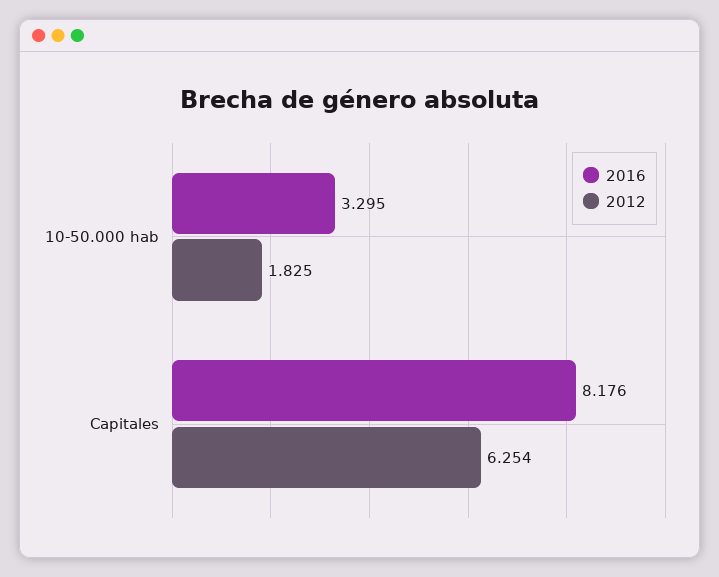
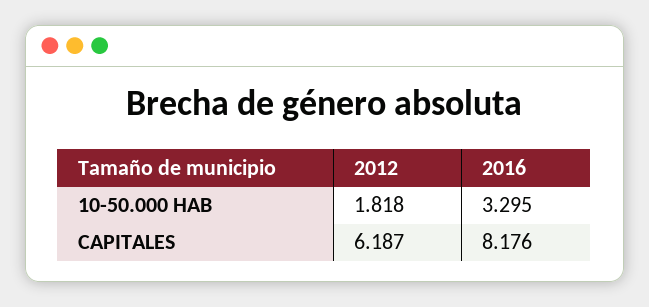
2012, 10-50.000 hab: 1.825 -> 1.818
2012, Capitales: 6.254 -> 6.187

